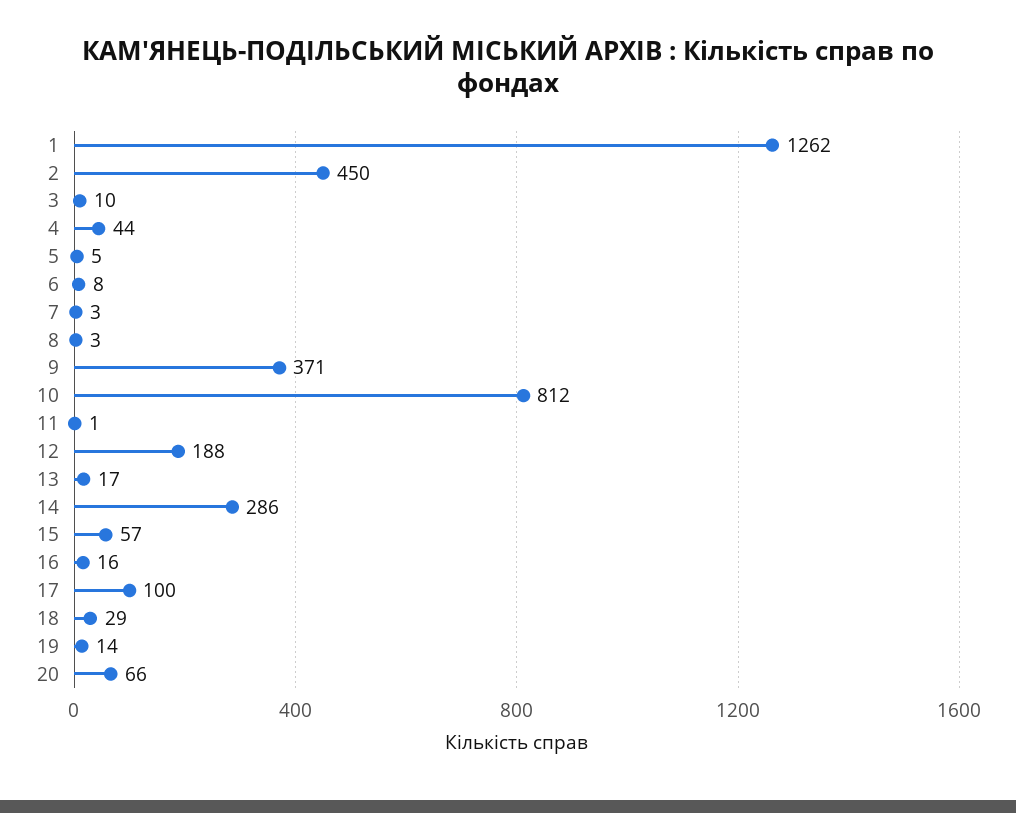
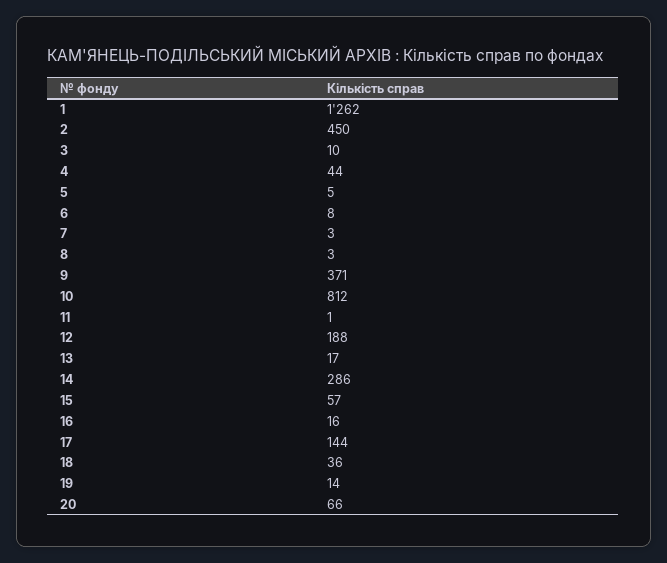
17: 100 -> 144
18: 29 -> 36

